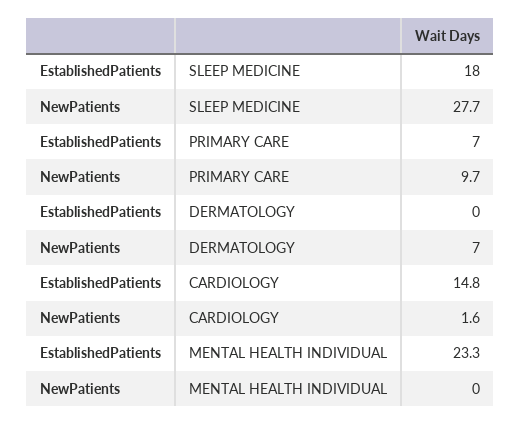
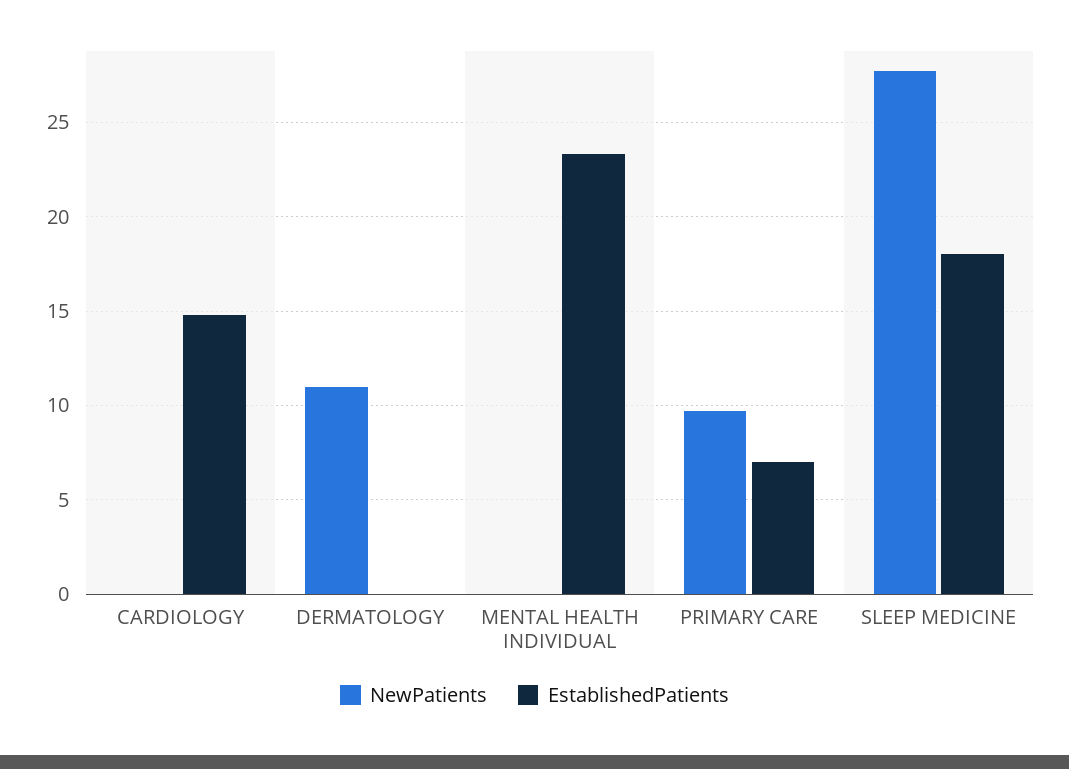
NewPatients, DERMATOLOGY: 7 -> 11
NewPatients, CARDIOLOGY: 1.6 -> 0

